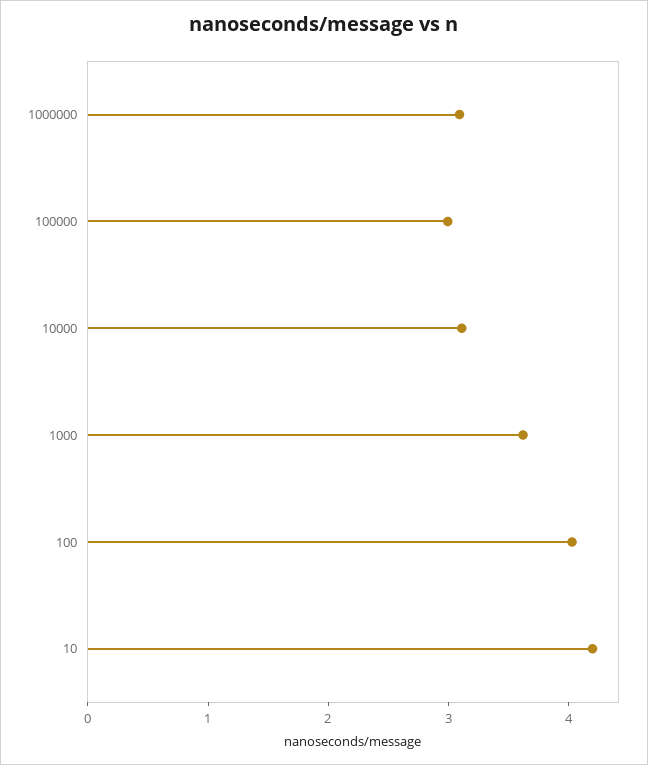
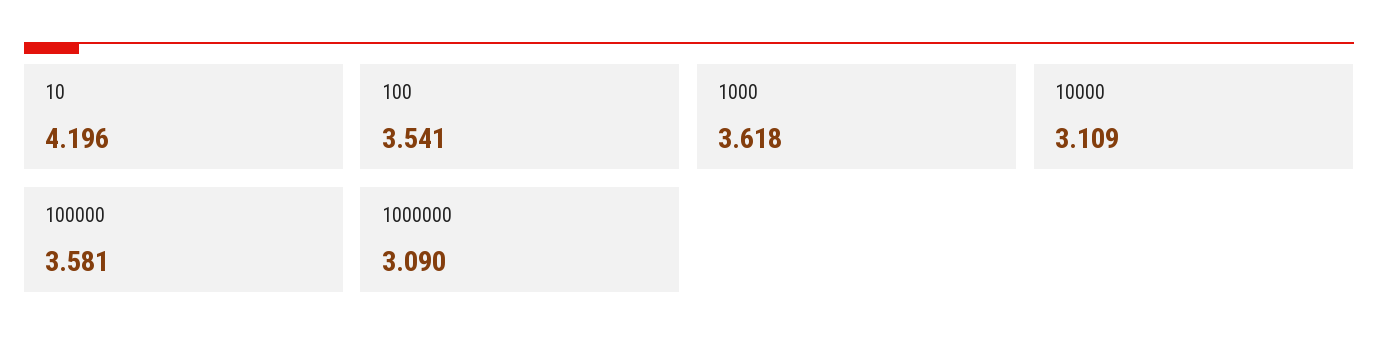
100000: 3 -> 3.581
100: 4 -> 3.541

